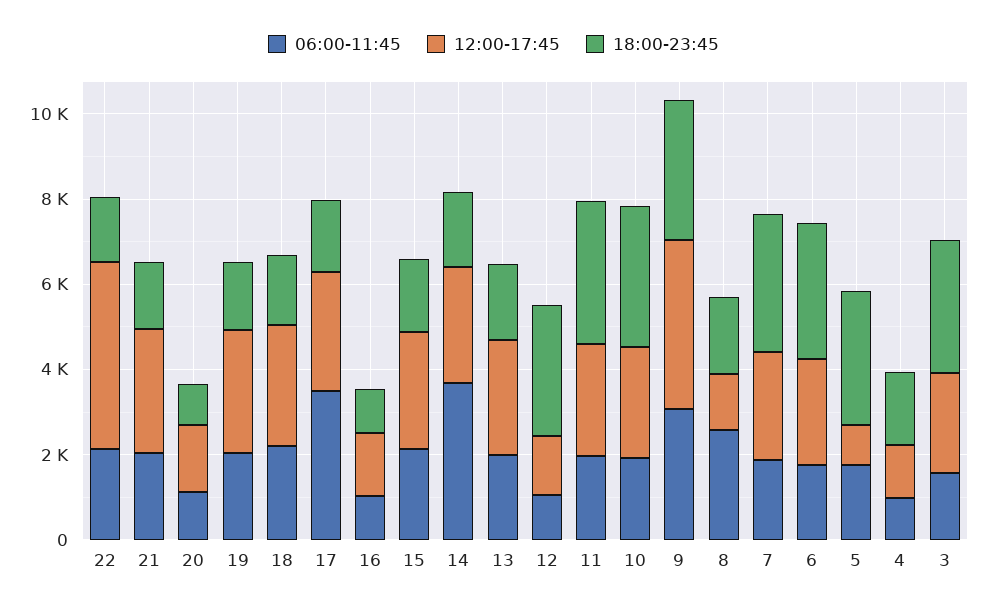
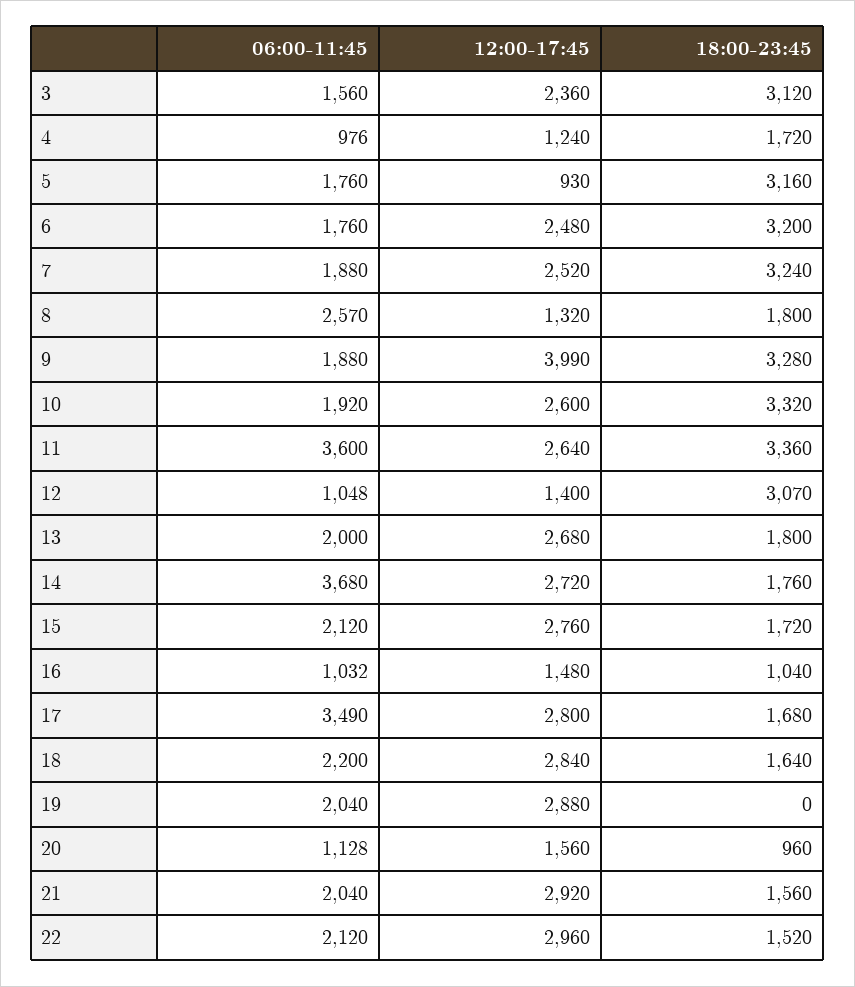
12:00-17:45, 22: 4500 -> 2960
18:00-23:45, 19: 1500 -> 0
06:00-11:45, 11: 2000 -> 3600
06:00-11:45, 9: 3000 -> 1880

